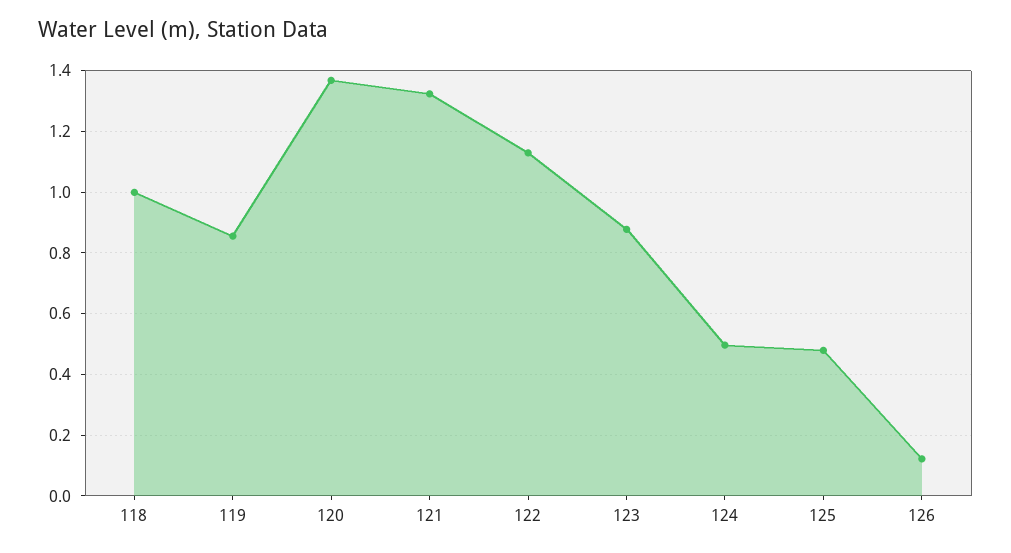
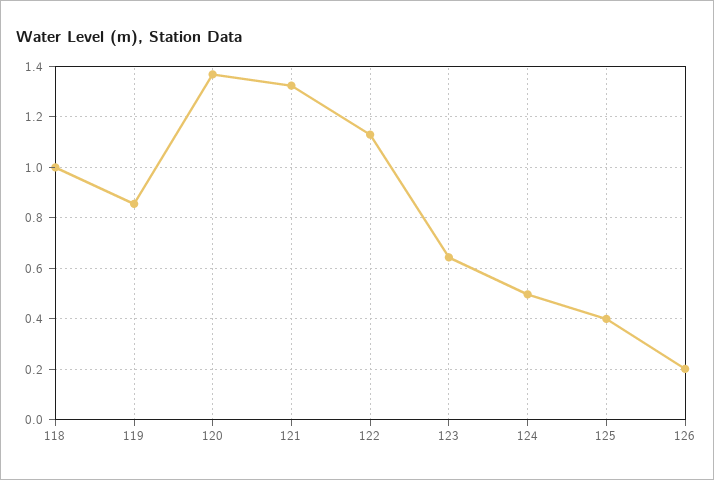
123: 0.88 -> 0.65
125: 0.48 -> 0.4
126: 0.12 -> 0.2

